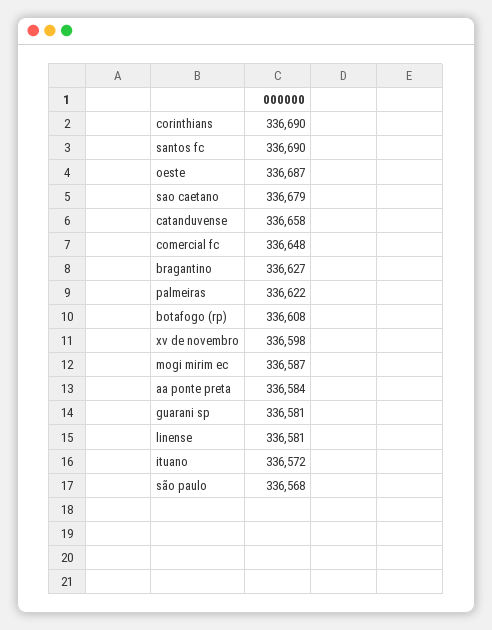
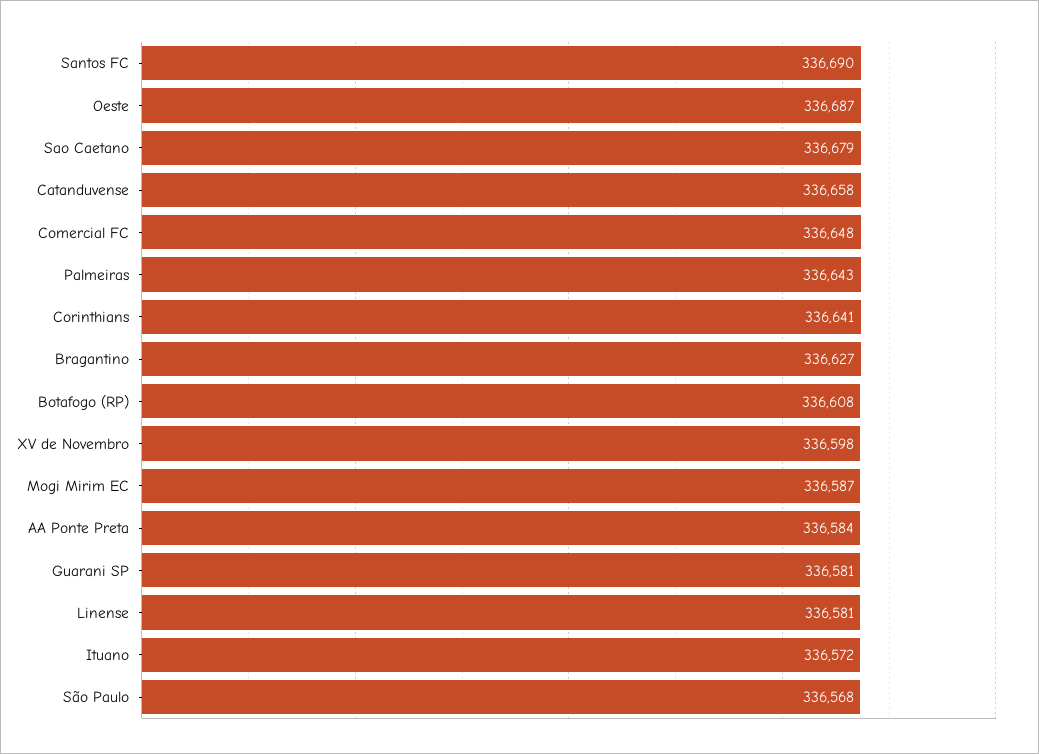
corinthians: 336690 -> 336641
palmeiras: 336622 -> 336643

